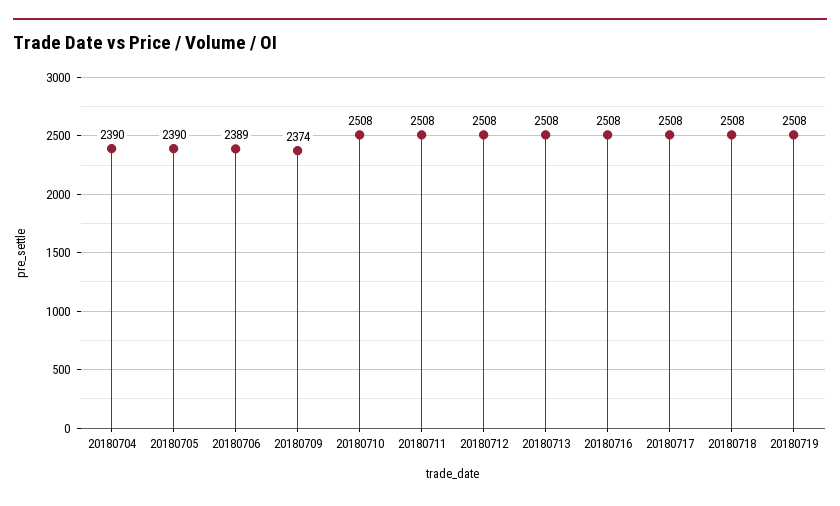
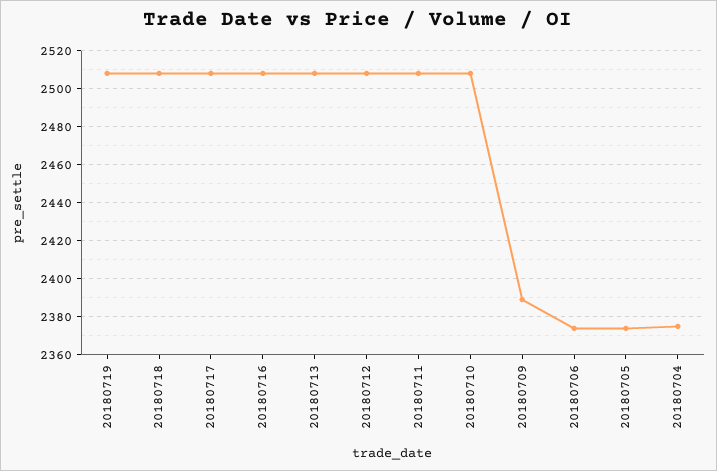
20180704: 2390 -> 2375
20180705: 2390 -> 2375
20180706: 2389 -> 2375
20180709: 2374 -> 2390

